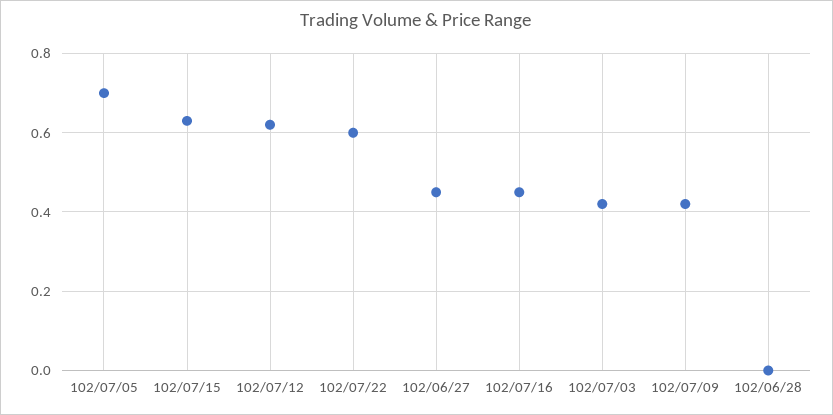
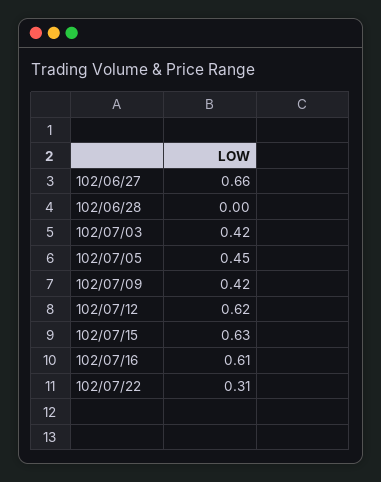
102/07/05: 0.7 -> 0.45
102/07/22: 0.6 -> 0.31
102/06/27: 0.45 -> 0.66
102/07/16: 0.45 -> 0.61

